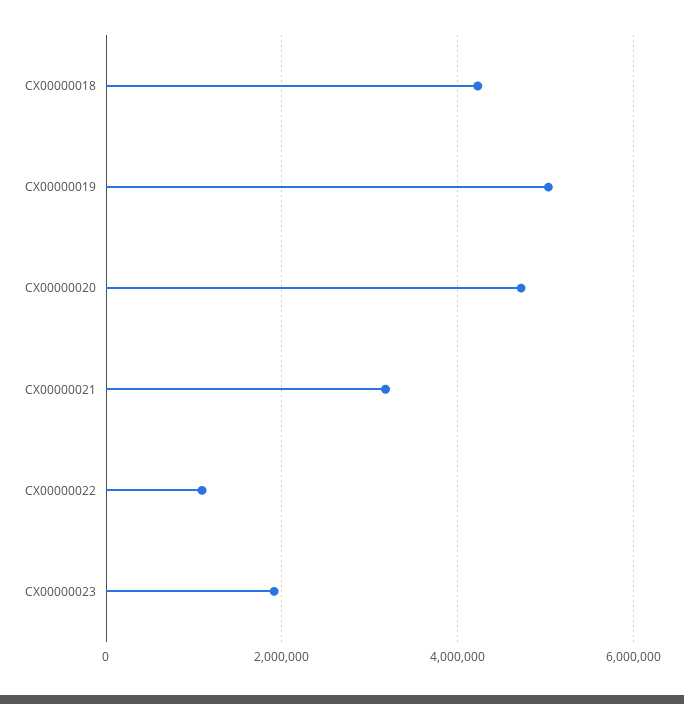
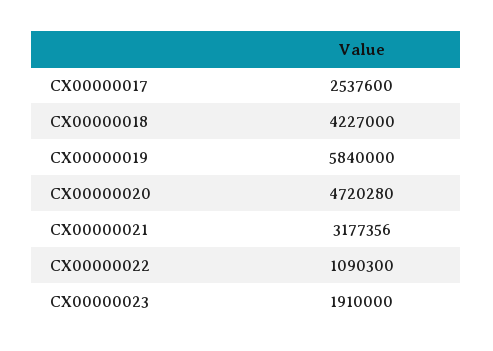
CX00000019: 5000000 -> 5840000
CX00000017: none -> 2537600

